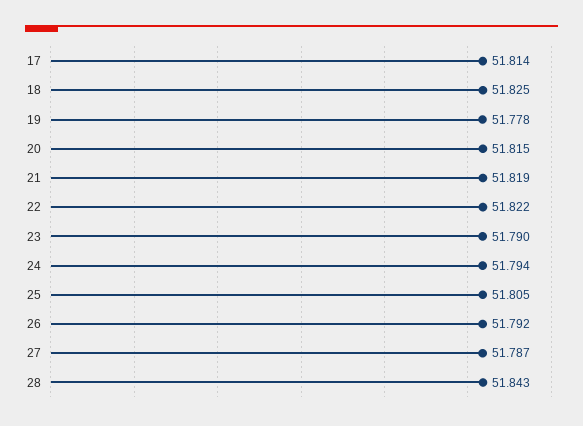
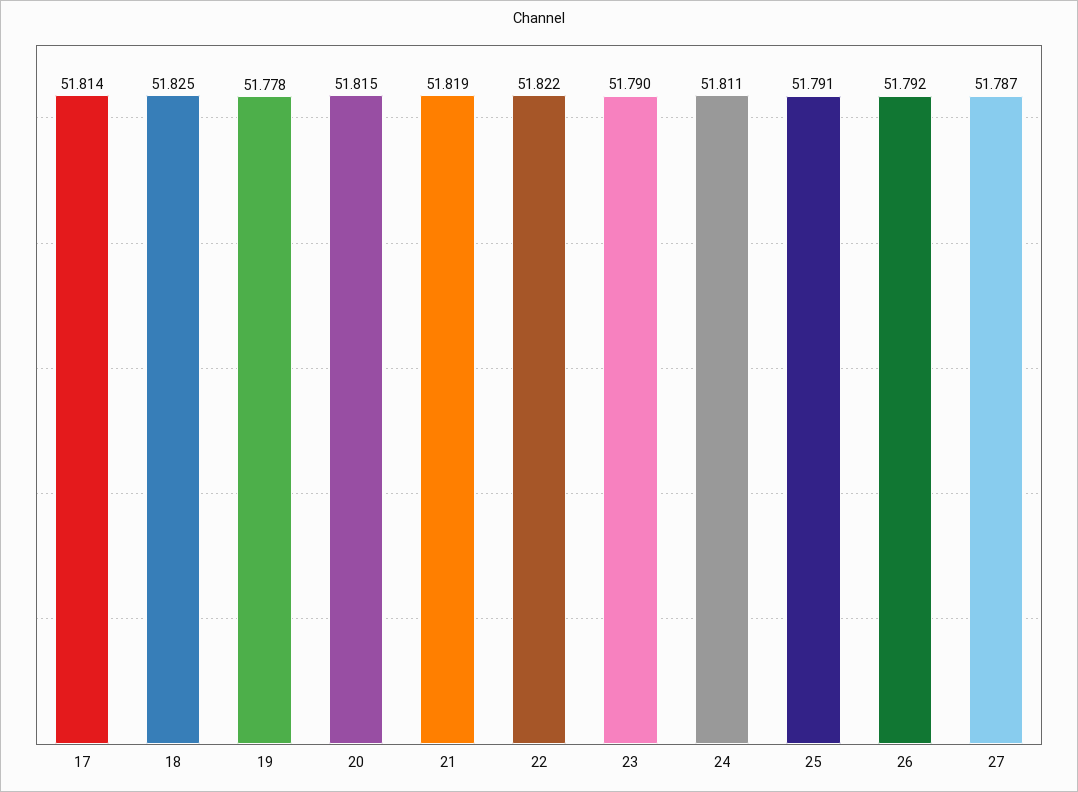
24: 51.794 -> 51.811
25: 51.805 -> 51.791
28: 51.843 -> none

